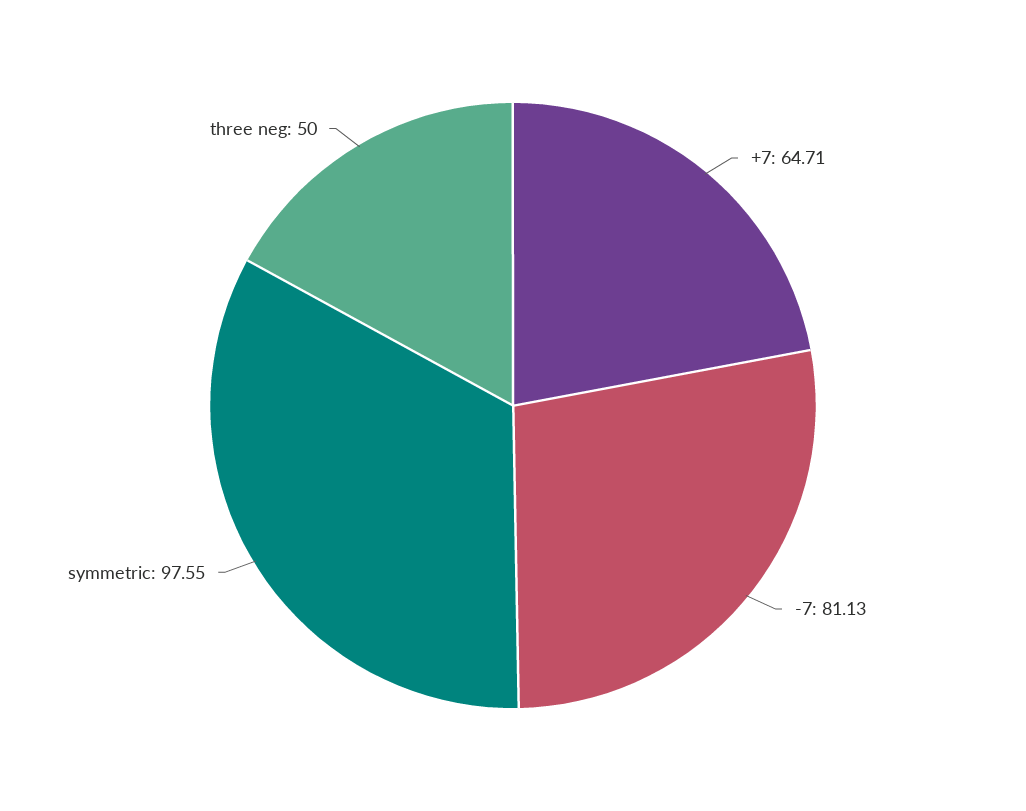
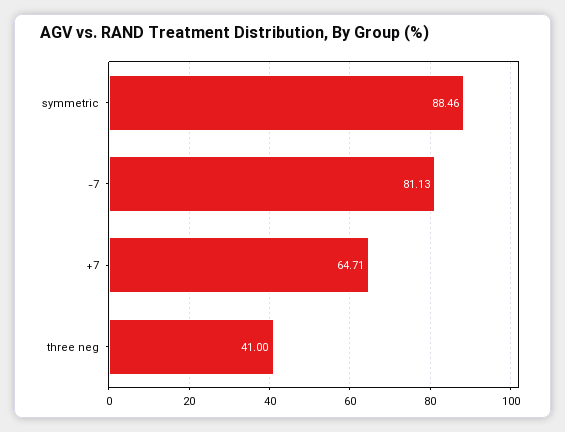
symmetric: 97.55 -> 88.46
three neg: 50 -> 41

